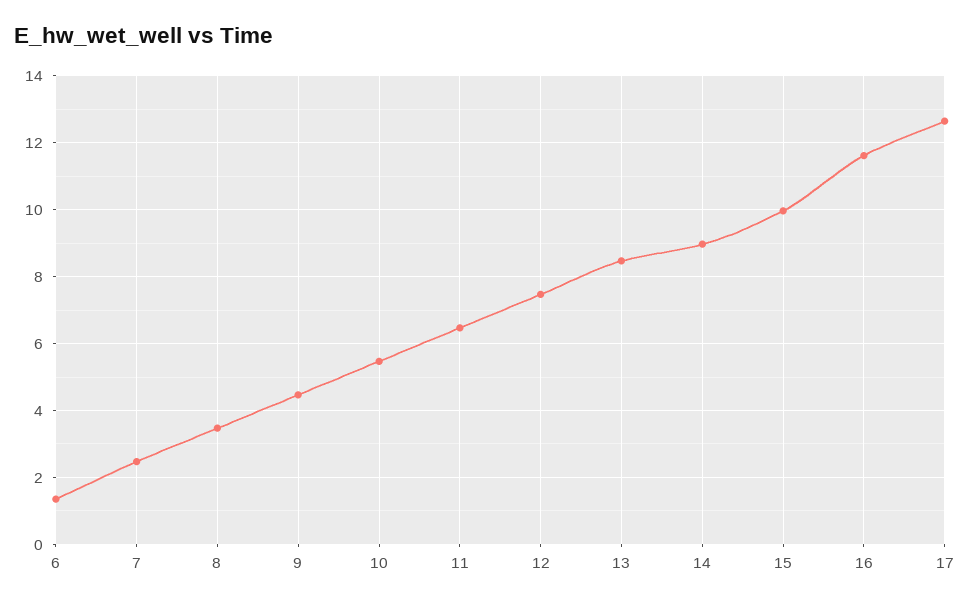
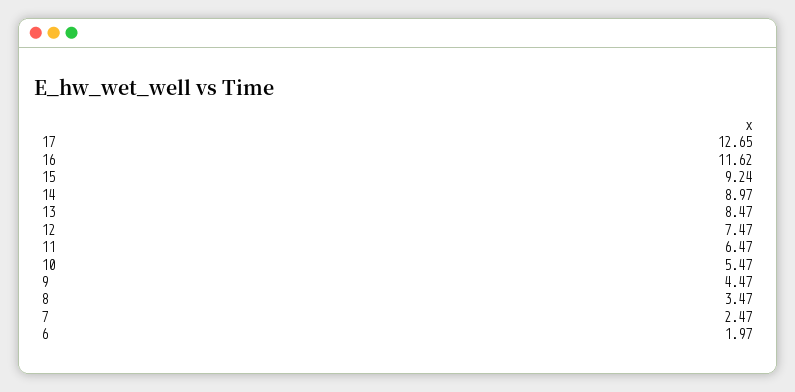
6: 1.4 -> 1.97
15: 10 -> 9.24

